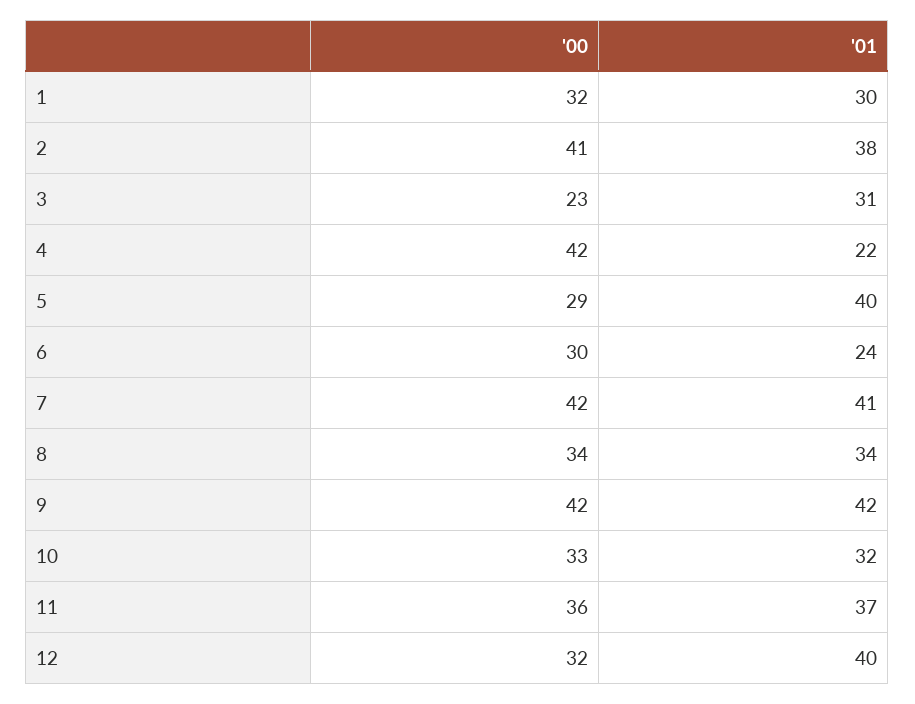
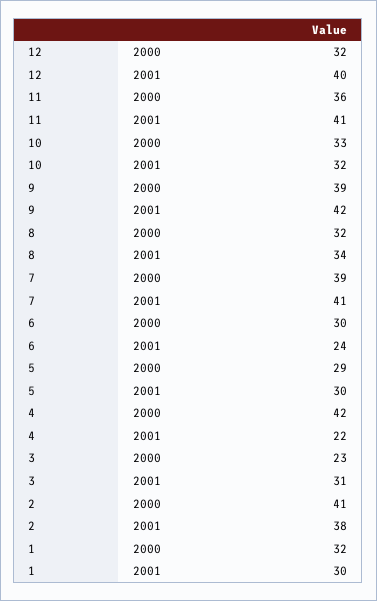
'01, 5: 40 -> 30
'00, 7: 42 -> 39
'00, 8: 34 -> 32
'00, 9: 42 -> 39
'01, 11: 37 -> 41

